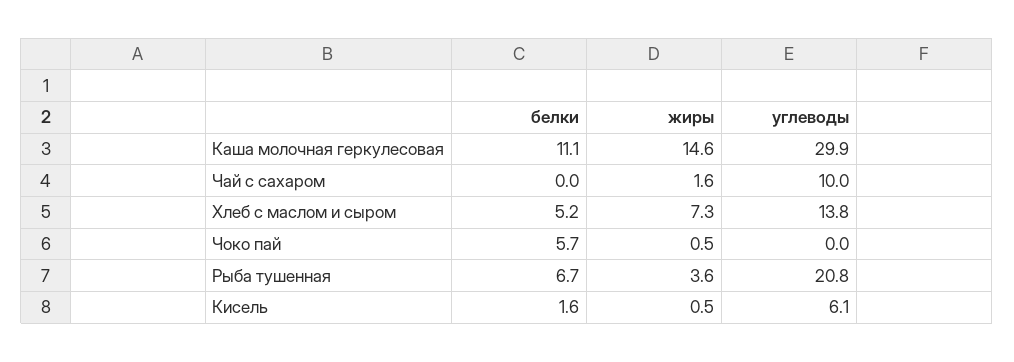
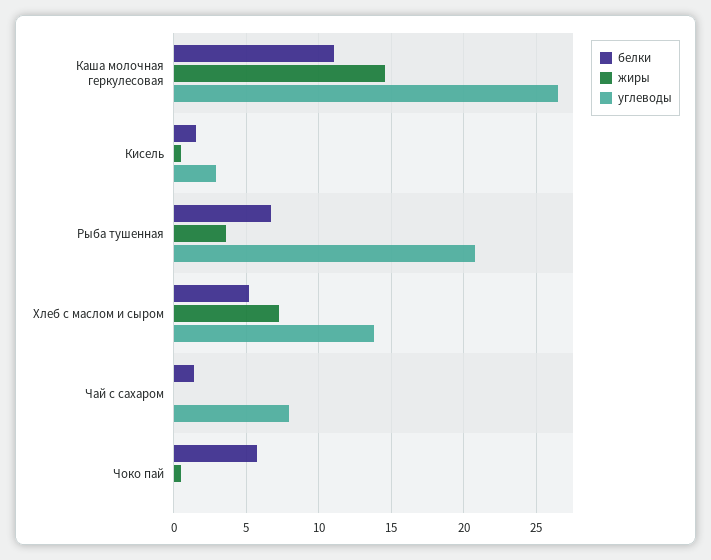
углеводы, Каша молочная геркулесовая: 29.9 -> 26.5
белки, Чай с сахаром: 0 -> 1.5
жиры, Чай с сахаром: 1.6 -> 0
углеводы, Чай с сахаром: 10 -> 8
углеводы, Кисель: 6.1 -> 3

